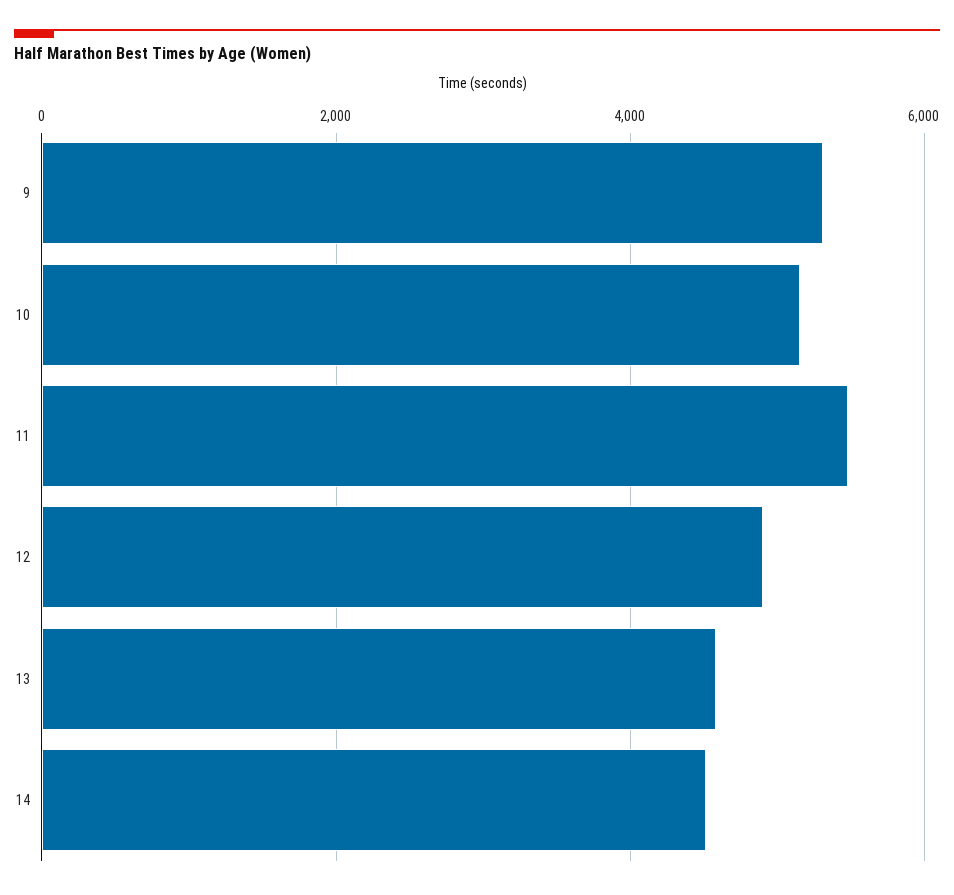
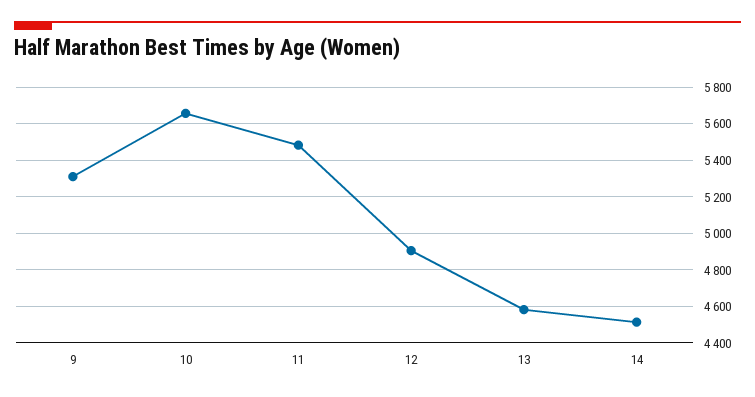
10: 5200 -> 5650

